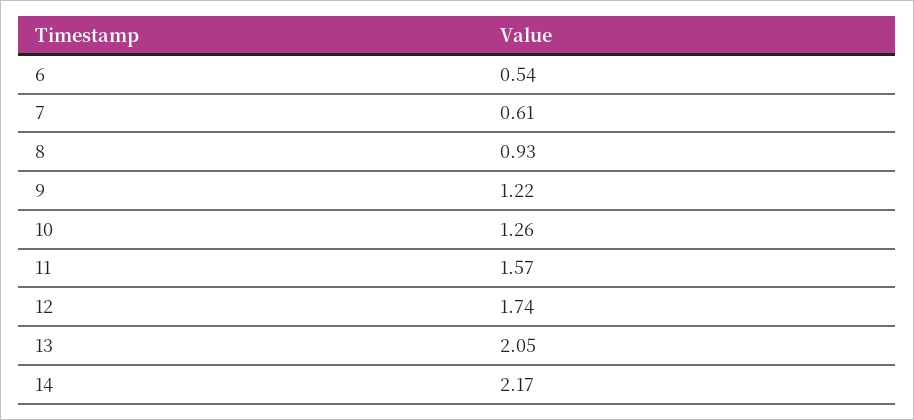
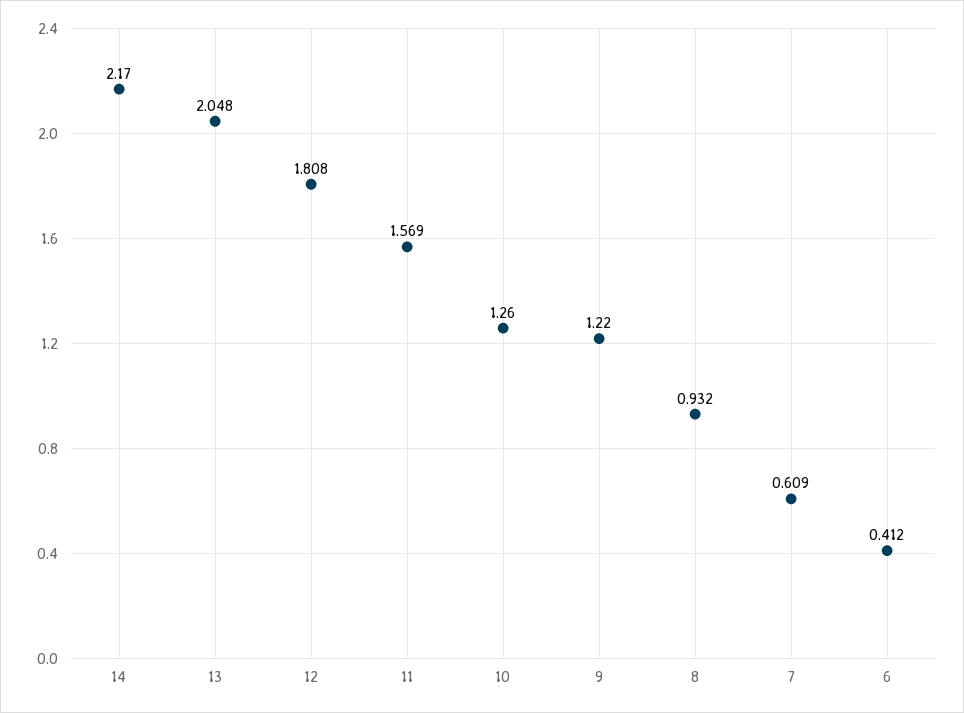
6: 0.54 -> 0.412
12: 1.74 -> 1.808

